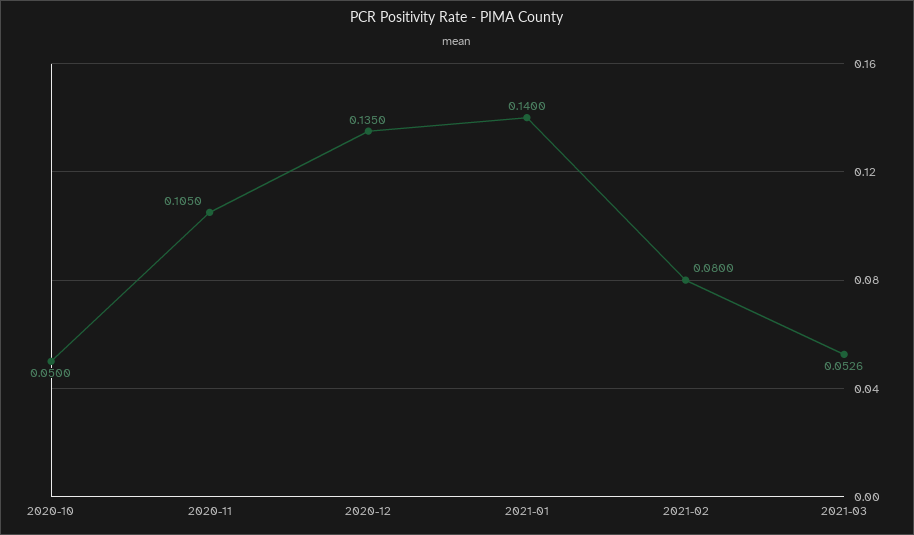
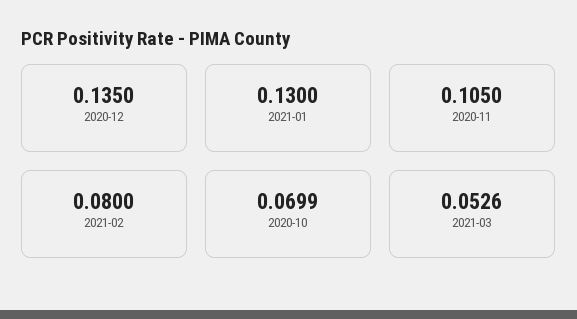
2020-10: 0.05 -> 0.0699
2021-01: 0.14 -> 0.13

